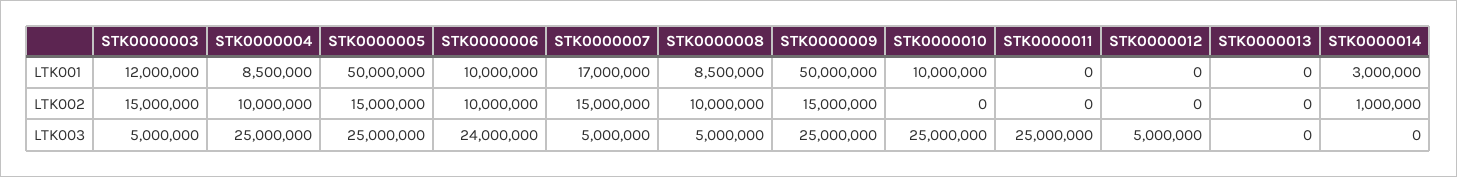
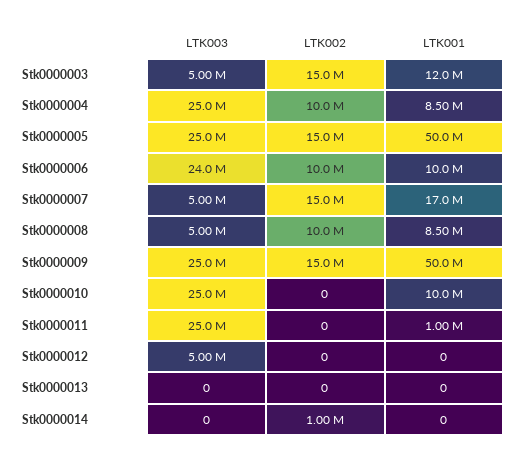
STK0000011, LTK001: 0 -> 1000000
STK0000014, LTK001: 3000000 -> 0

